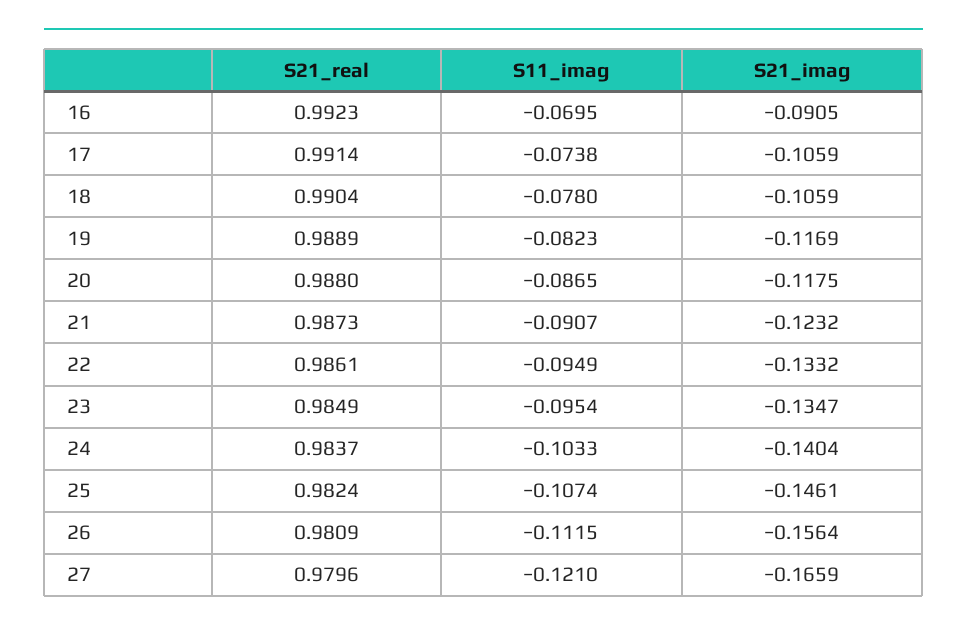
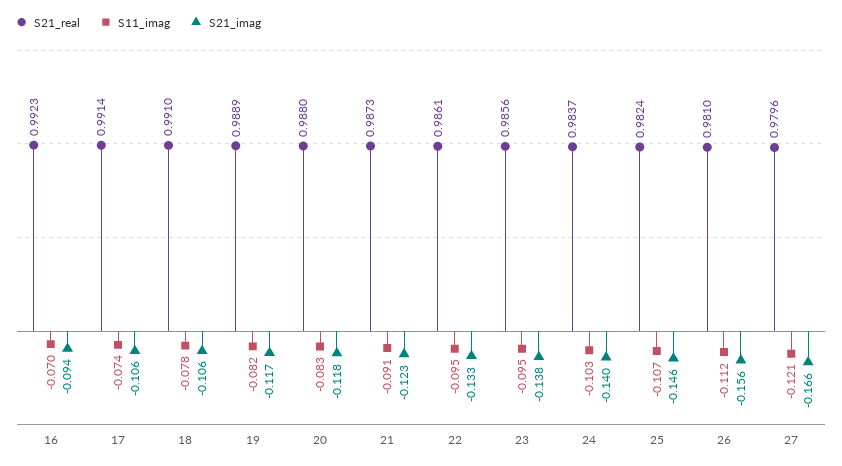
S21_imag, 16: -0.0905 -> -0.094
S21_real, 18: 0.9904 -> 0.991
S11_imag, 20: -0.0865 -> -0.083
S21_real, 23: 0.9849 -> 0.9856
S21_imag, 23: -0.1347 -> -0.138
S21_real, 26: 0.9809 -> 0.981

